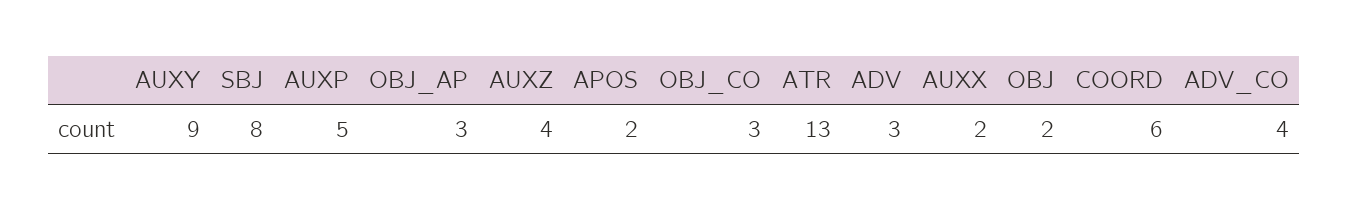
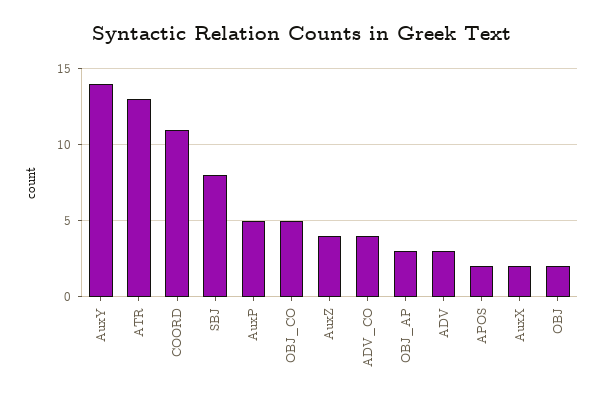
AUXY: 9 -> 14
OBJ_CO: 3 -> 5
COORD: 6 -> 11

